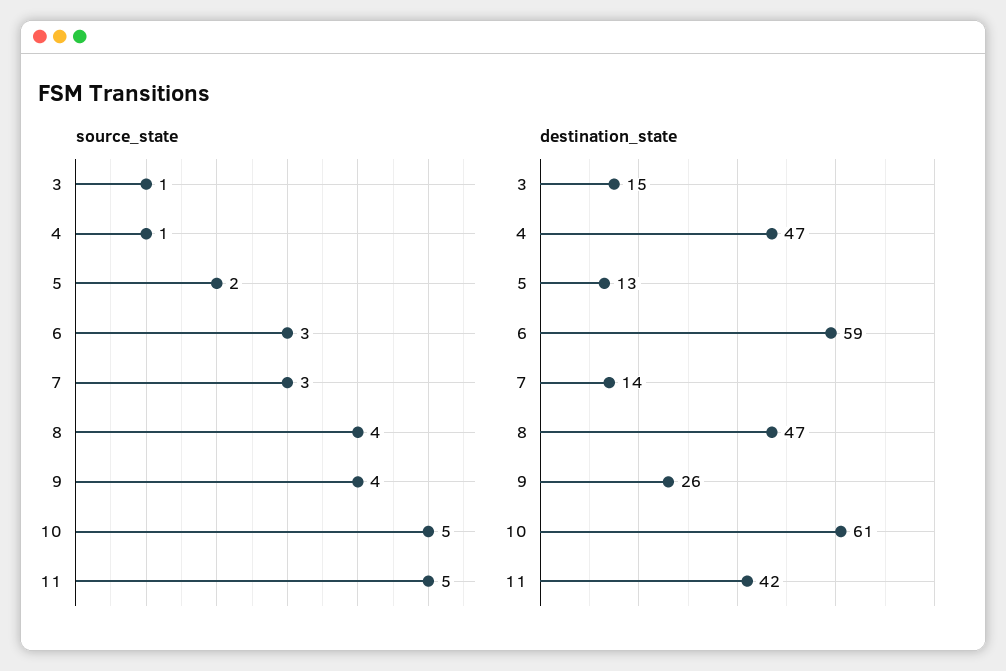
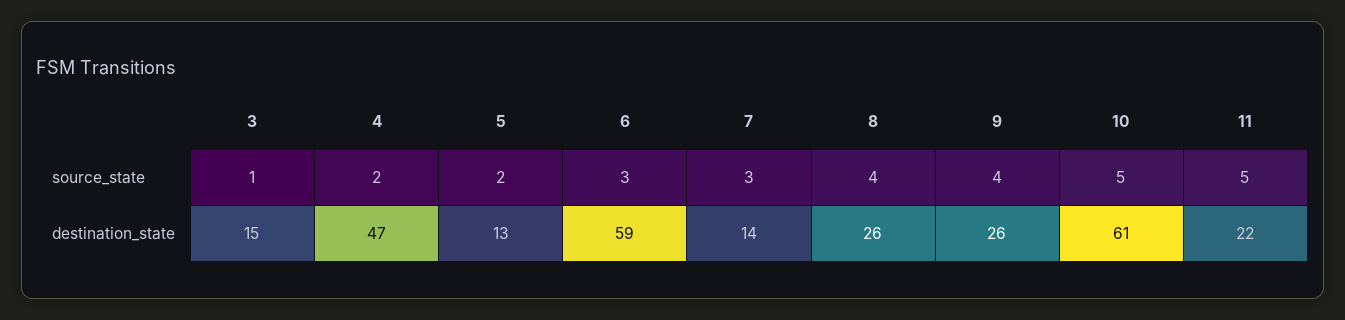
source_state, 4: 1 -> 2
destination_state, 8: 47 -> 26
destination_state, 11: 42 -> 22

